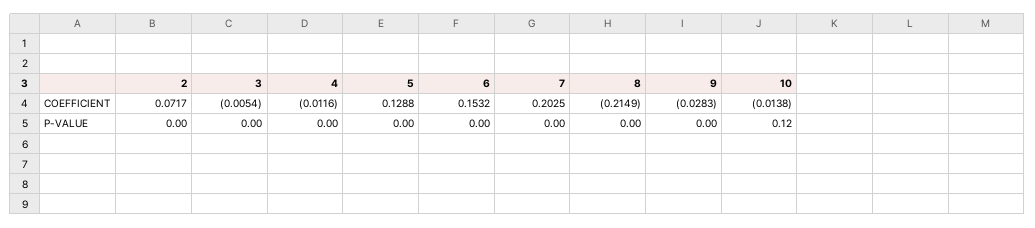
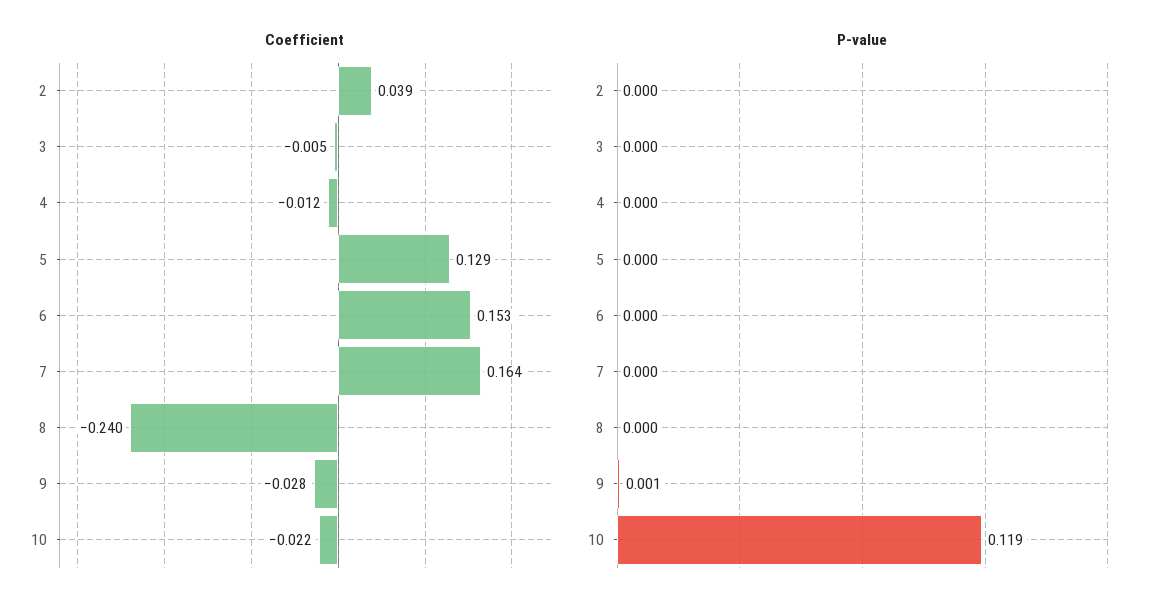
COEFFICIENT, 2: 0.0717 -> 0.039
COEFFICIENT, 7: 0.2025 -> 0.164
COEFFICIENT, 8: -0.2149 -> -0.24
COEFFICIENT, 10: -0.0138 -> -0.022
P-VALUE, 9: 0 -> 0.001
P-VALUE, 10: 0.12 -> 0.119

